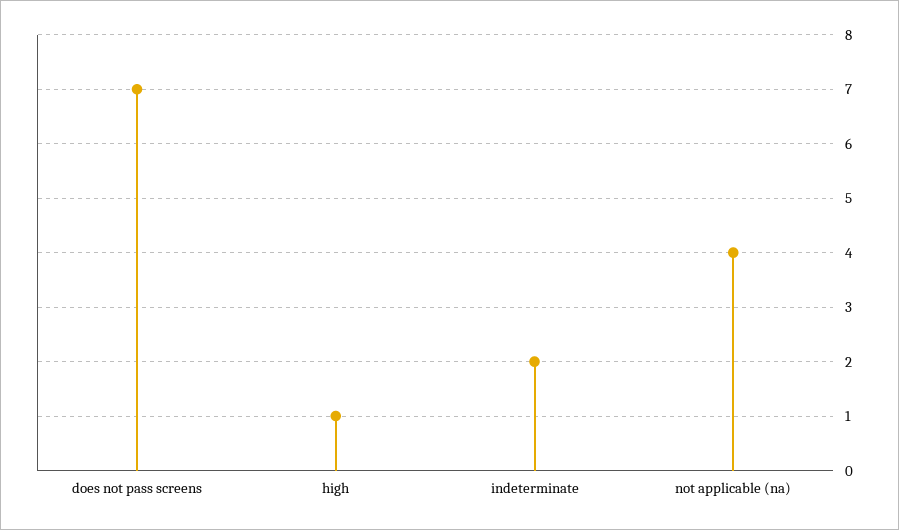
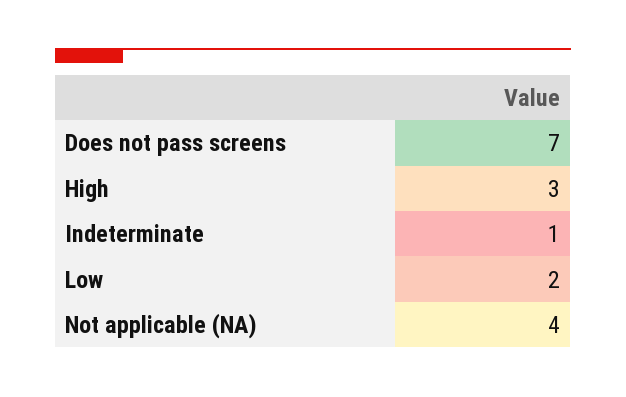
high: 1 -> 3
indeterminate: 2 -> 1
Low: none -> 2

